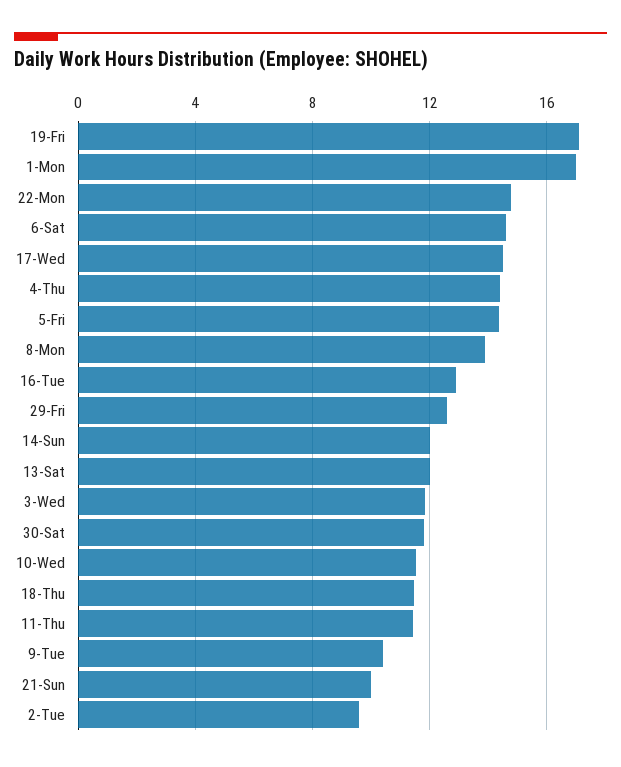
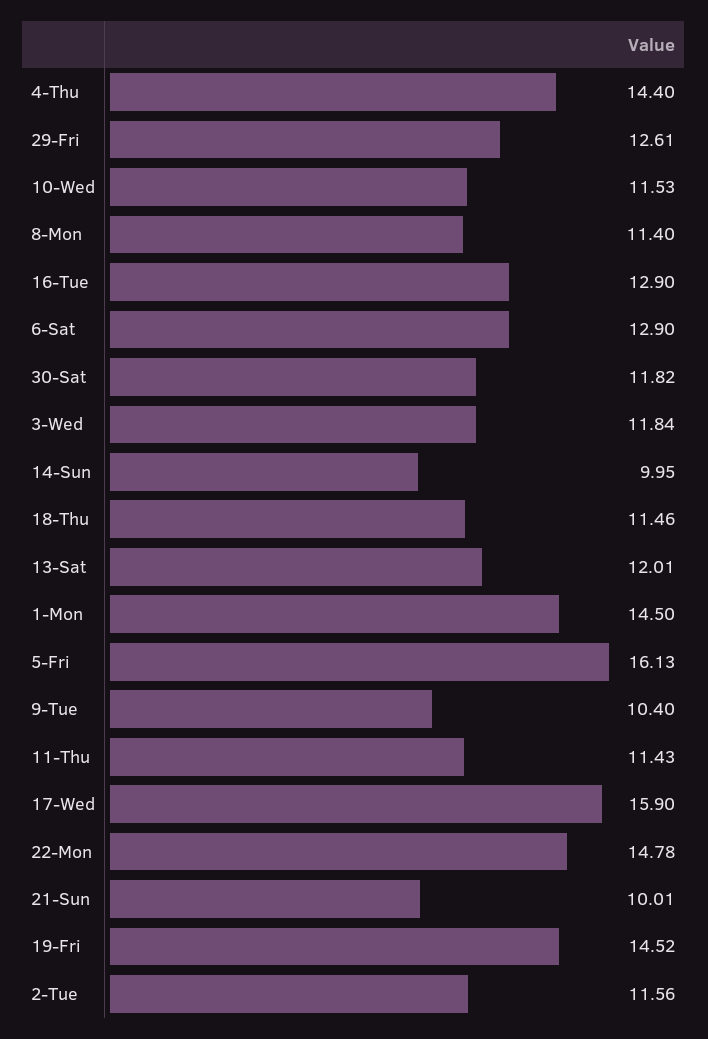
19-Fri: 17 -> 14.52
1-Mon: 17 -> 14.5
6-Sat: 14.5 -> 12.9
17-Wed: 14.5 -> 15.9
5-Fri: 14.5 -> 16.13
8-Mon: 14 -> 11.4
14-Sun: 12 -> 9.95
2-Tue: 9.5 -> 11.56

